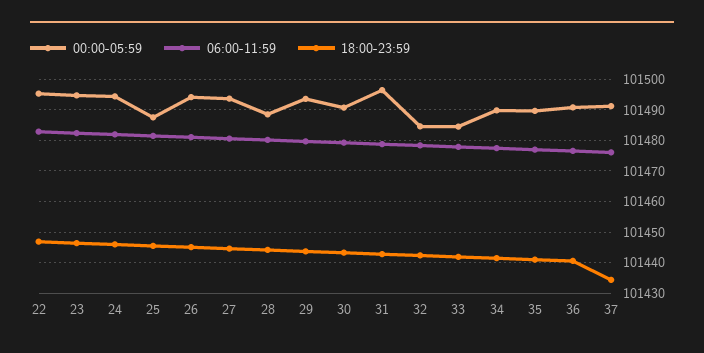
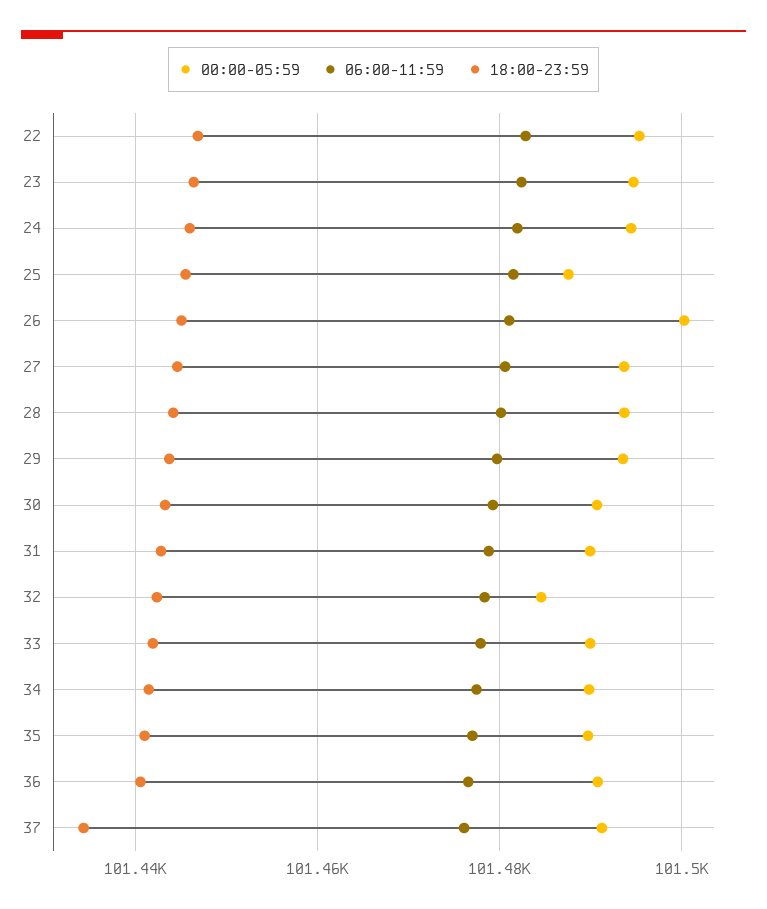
00:00-05:59, 26: 101494 -> 101500
00:00-05:59, 28: 101488 -> 101494
00:00-05:59, 31: 101496 -> 101490
00:00-05:59, 33: 101484 -> 101490

